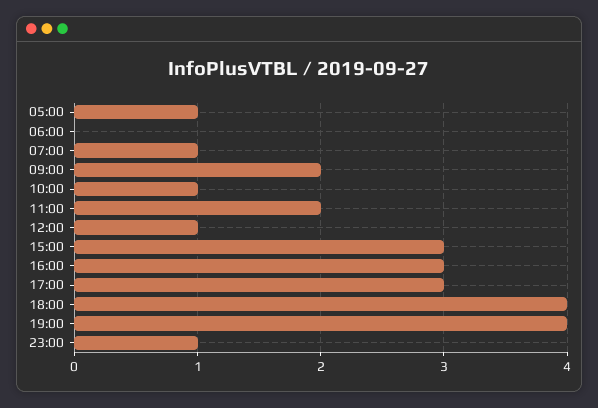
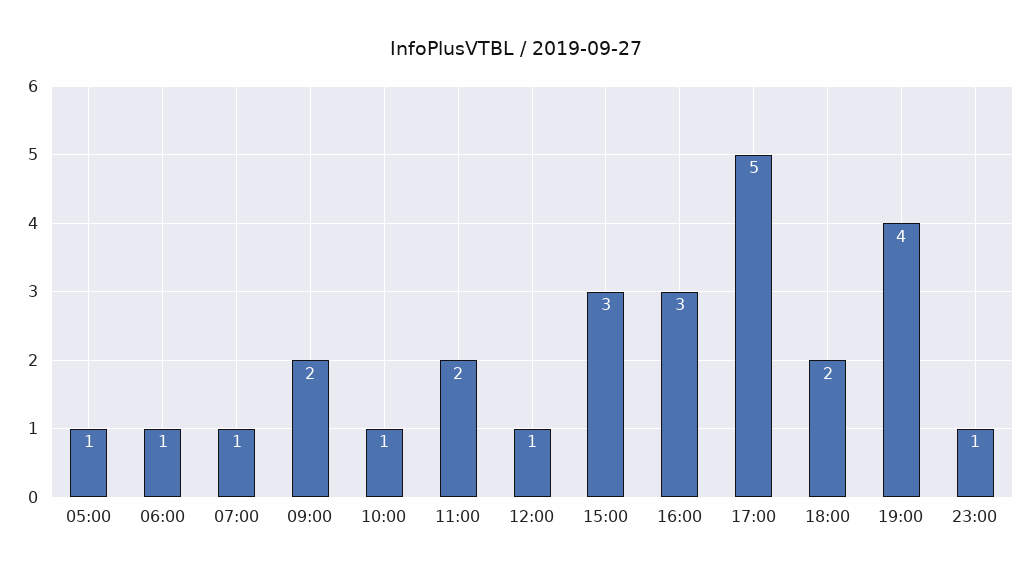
06:00: 0 -> 1
17:00: 3 -> 5
18:00: 4 -> 2

